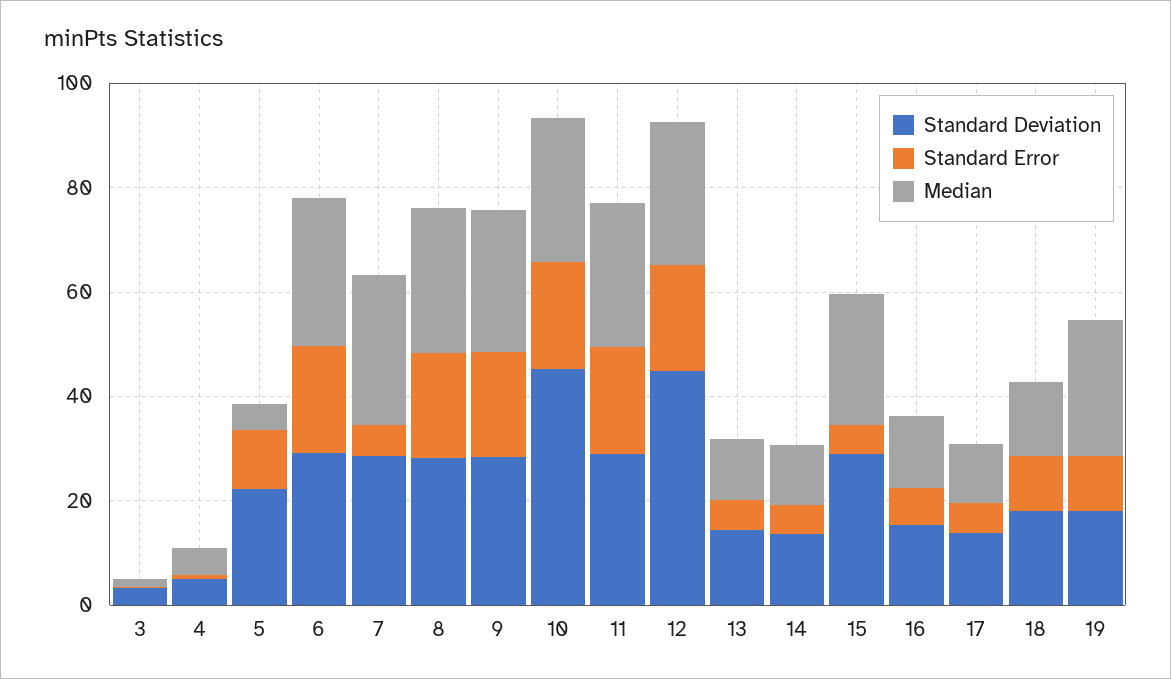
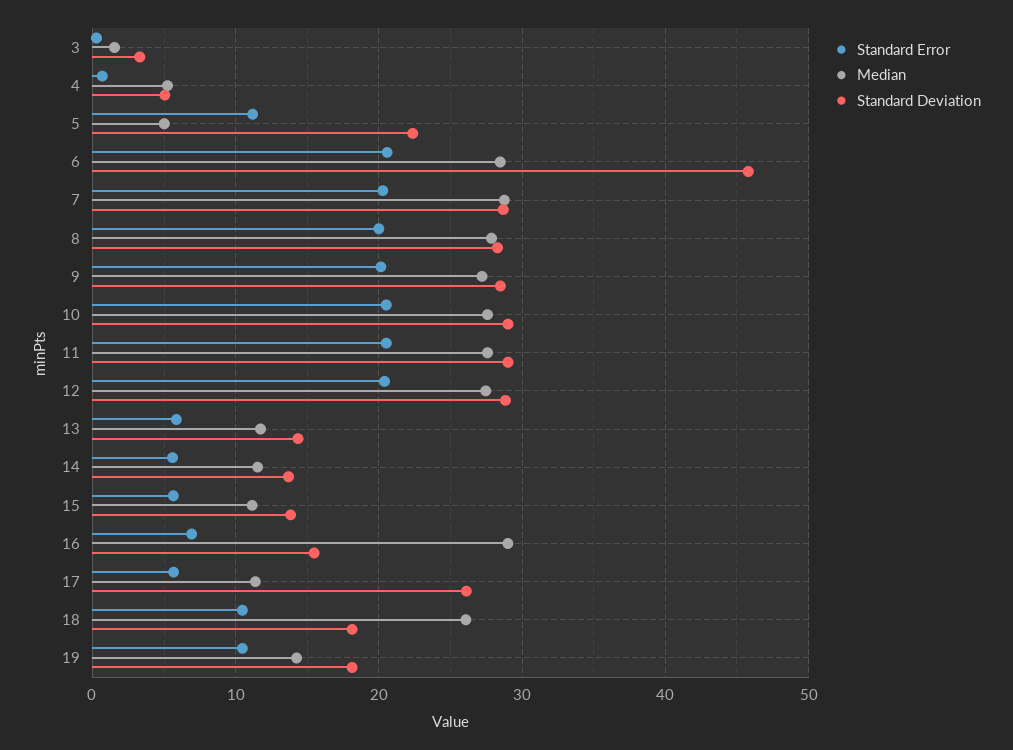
Standard Deviation, 6: 30 -> 46
Standard Error, 7: 5 -> 20
Standard Deviation, 10: 45 -> 29
Standard Deviation, 12: 45 -> 29
Standard Deviation, 15: 30 -> 14
Median, 15: 25 -> 11
Median, 16: 15 -> 29
Standard Deviation, 17: 15 -> 26
Median, 18: 15 -> 26
Median, 19: 25 -> 14

